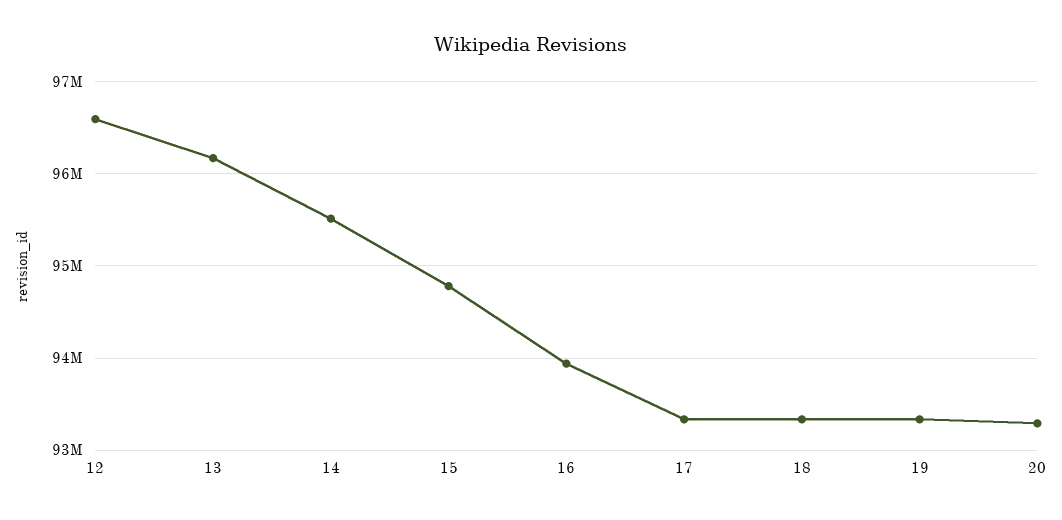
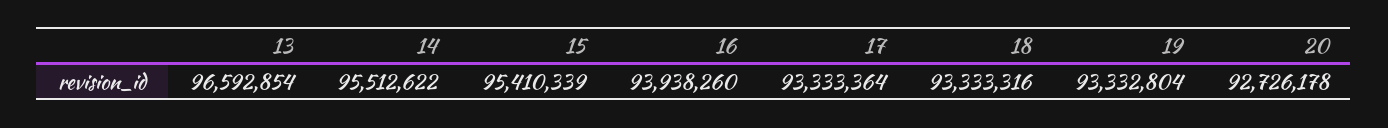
12: 96600000 -> none
13: 96200000 -> 96592854
15: 94800000 -> 95410339
20: 93300000 -> 92726178

